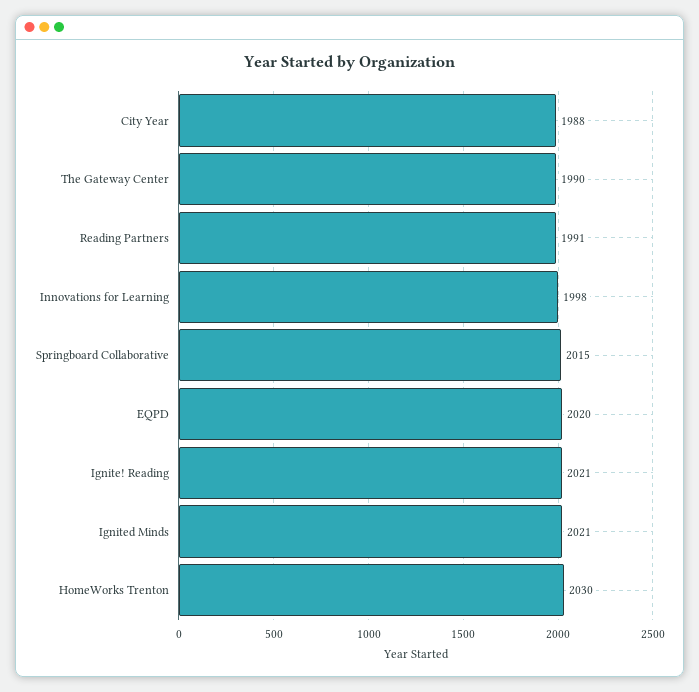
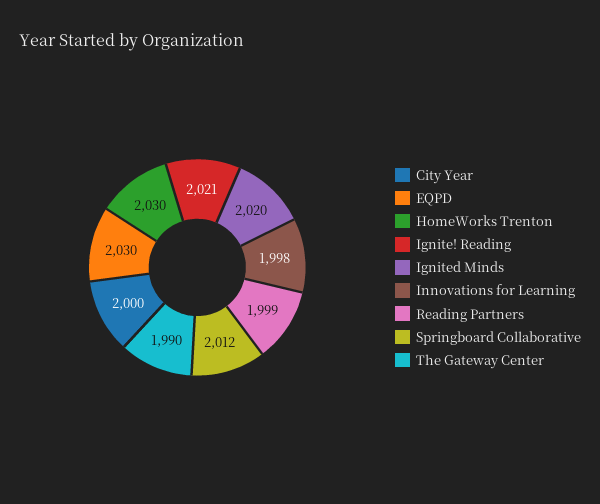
City Year: 1988 -> 2000
Reading Partners: 1991 -> 1999
Springboard Collaborative: 2015 -> 2012
EQPD: 2020 -> 2030
Ignited Minds: 2021 -> 2020

